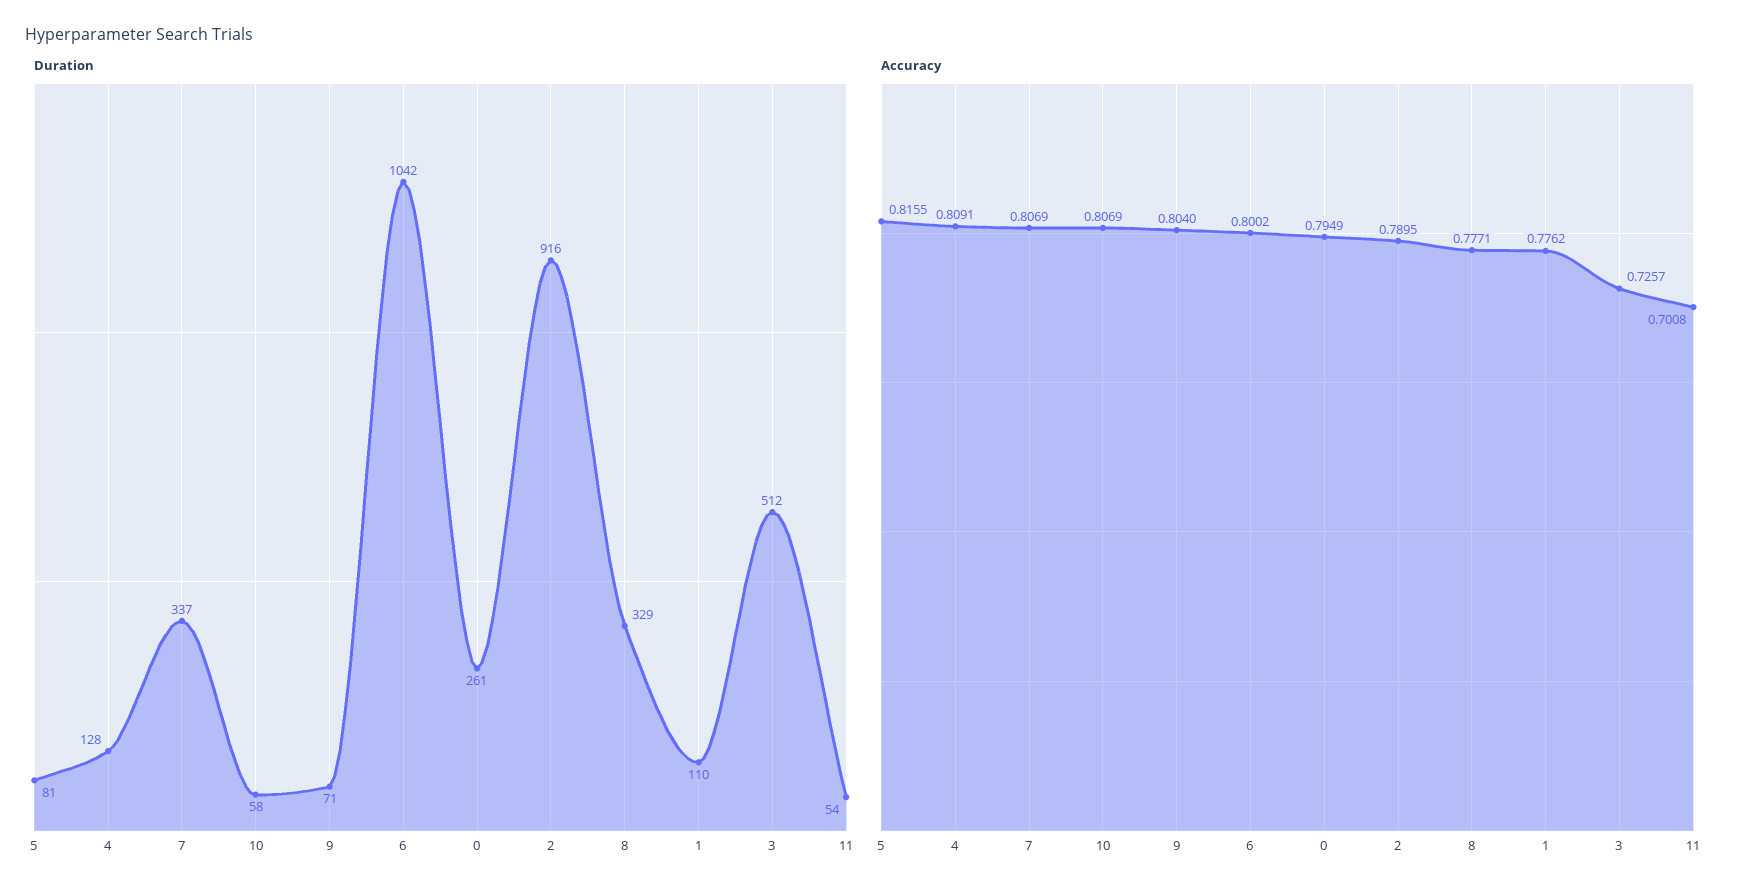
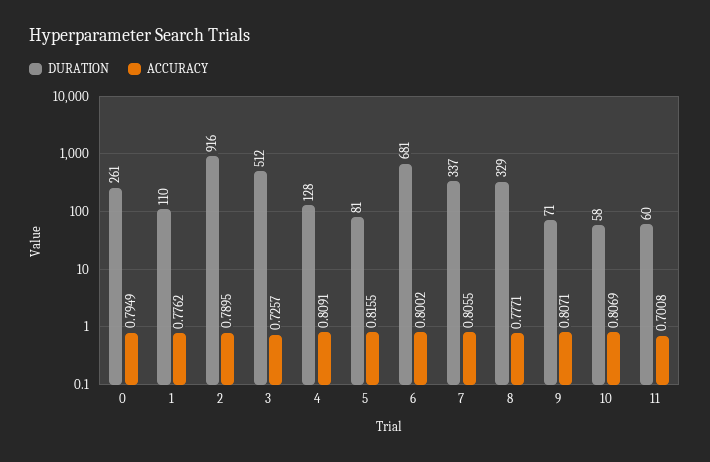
Duration, 6: 1042 -> 681
Duration, 11: 54 -> 60
Accuracy, 7: 0.8069 -> 0.8055
Accuracy, 9: 0.804 -> 0.8071

